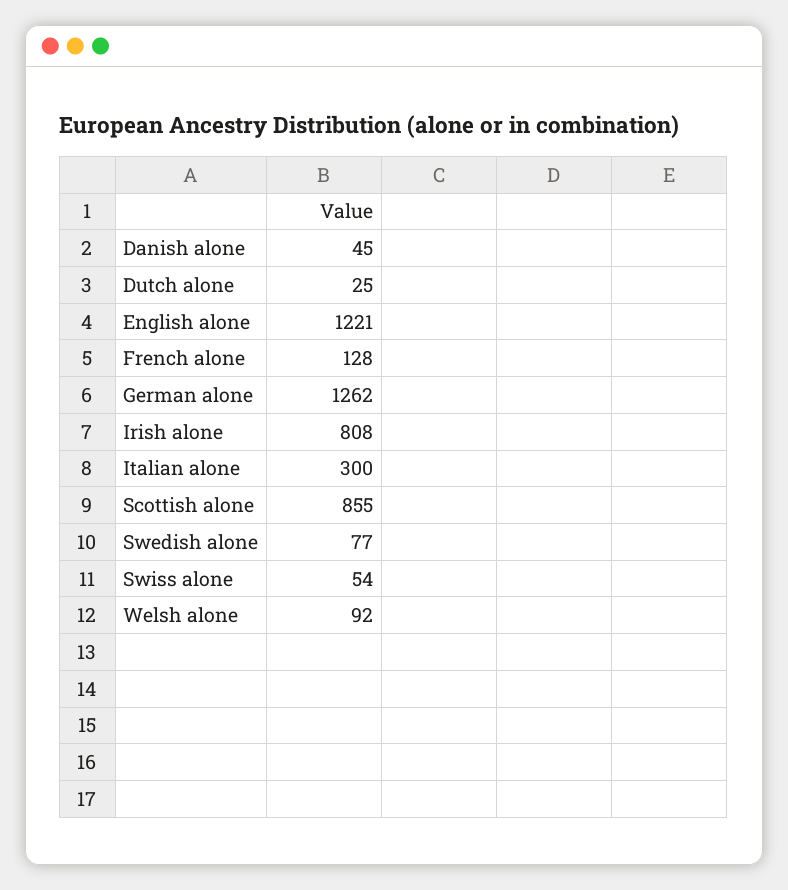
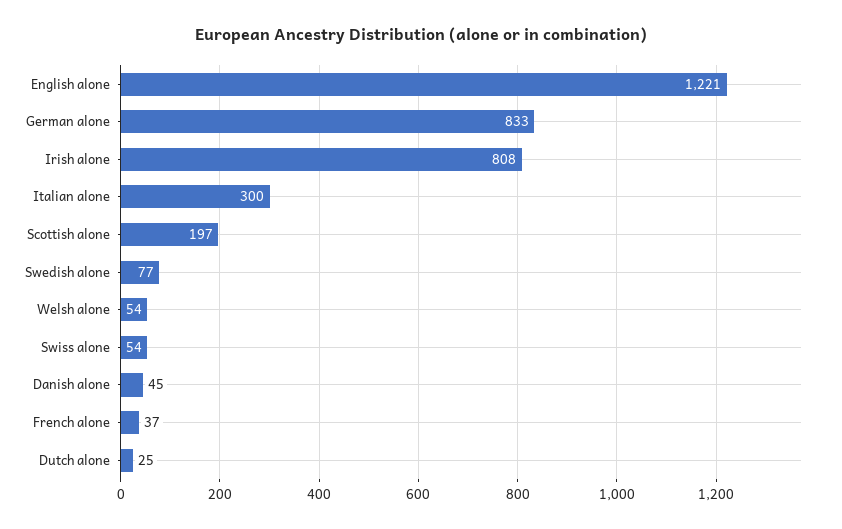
French alone: 128 -> 37
German alone: 1262 -> 833
Scottish alone: 855 -> 197
Welsh alone: 92 -> 54

